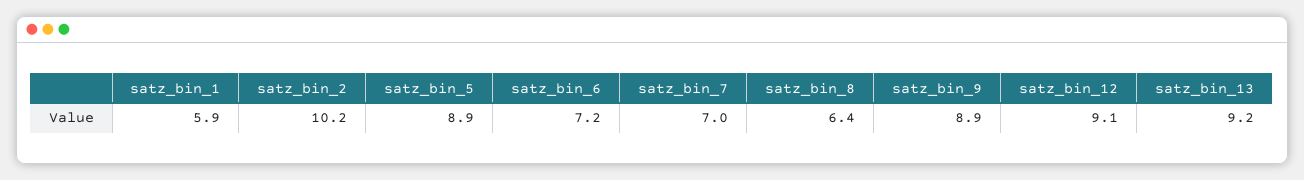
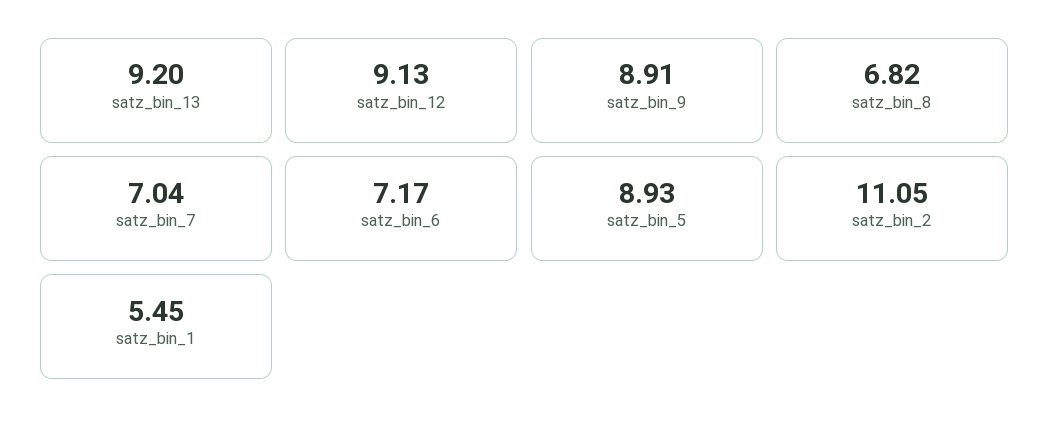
satz_bin_1: 5.9 -> 5.45
satz_bin_2: 10.2 -> 11.05
satz_bin_8: 6.4 -> 6.82

